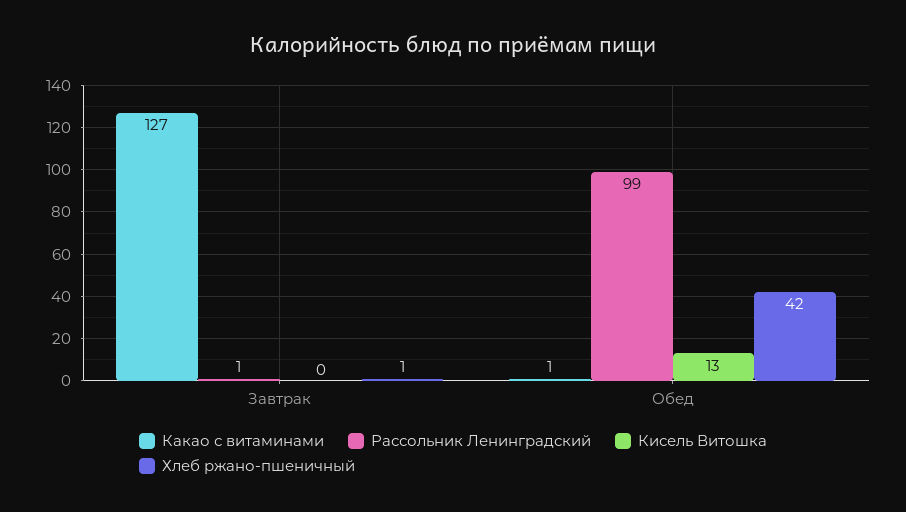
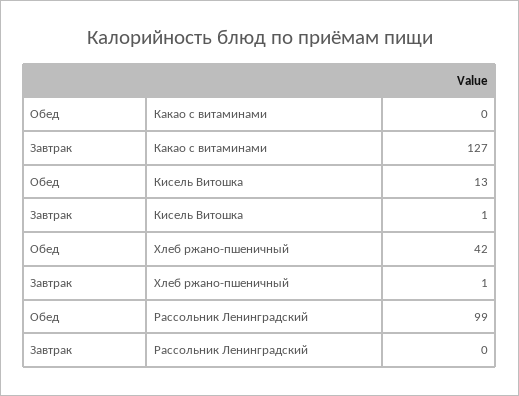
Рассольник Ленинградский, Завтрак: 1 -> 0
Кисель Витошка, Завтрак: 0 -> 1
Какао с витаминами, Обед: 1 -> 0

